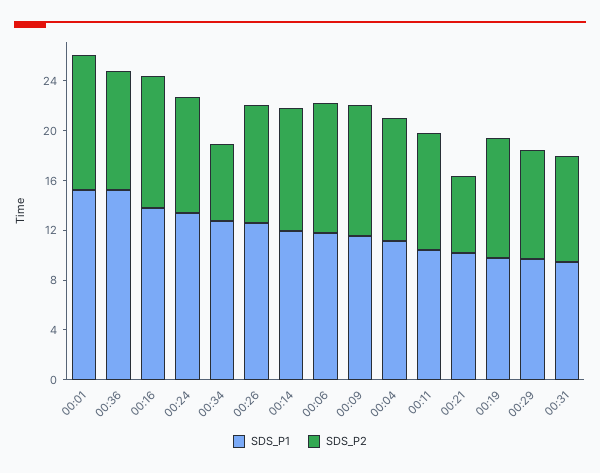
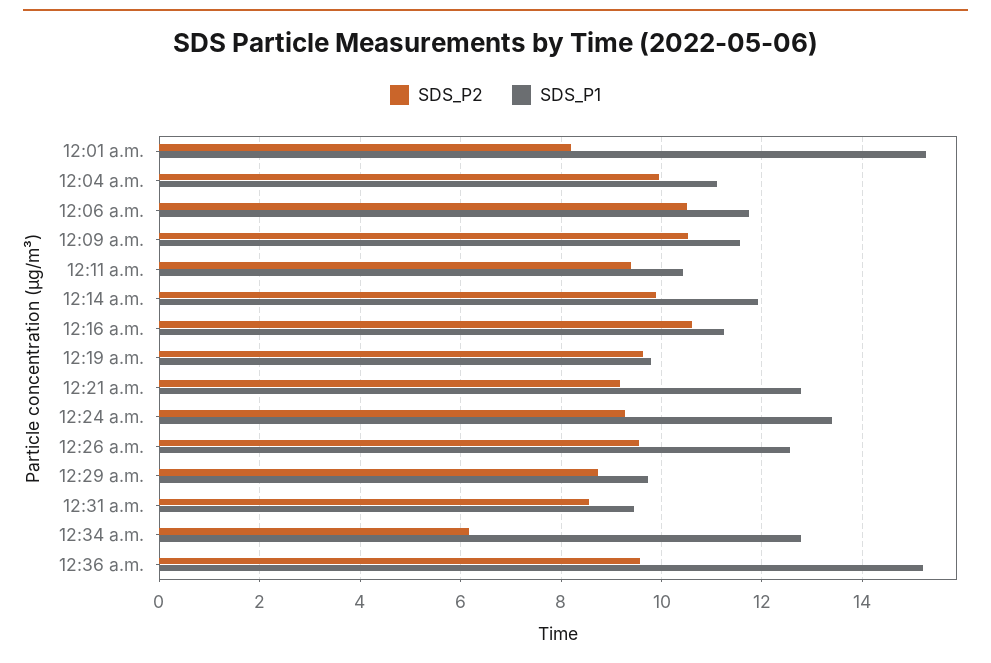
SDS_P2, 00:01: 11 -> 8.2
SDS_P1, 00:16: 14 -> 11.2
SDS_P1, 00:21: 10 -> 12.8
SDS_P2, 00:21: 6 -> 9.2

